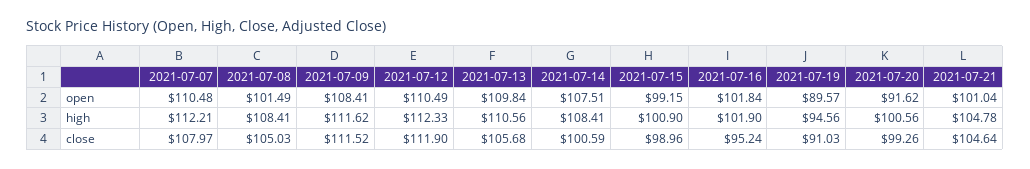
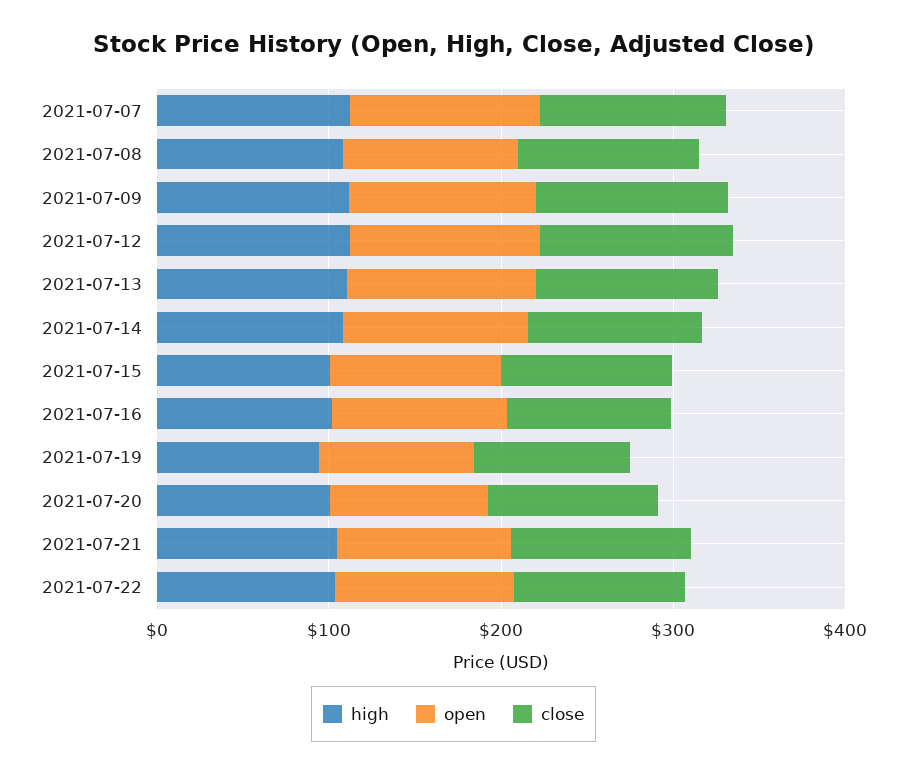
high, 2021-07-22: none -> 100
open, 2021-07-22: none -> 100
close, 2021-07-22: none -> 100

